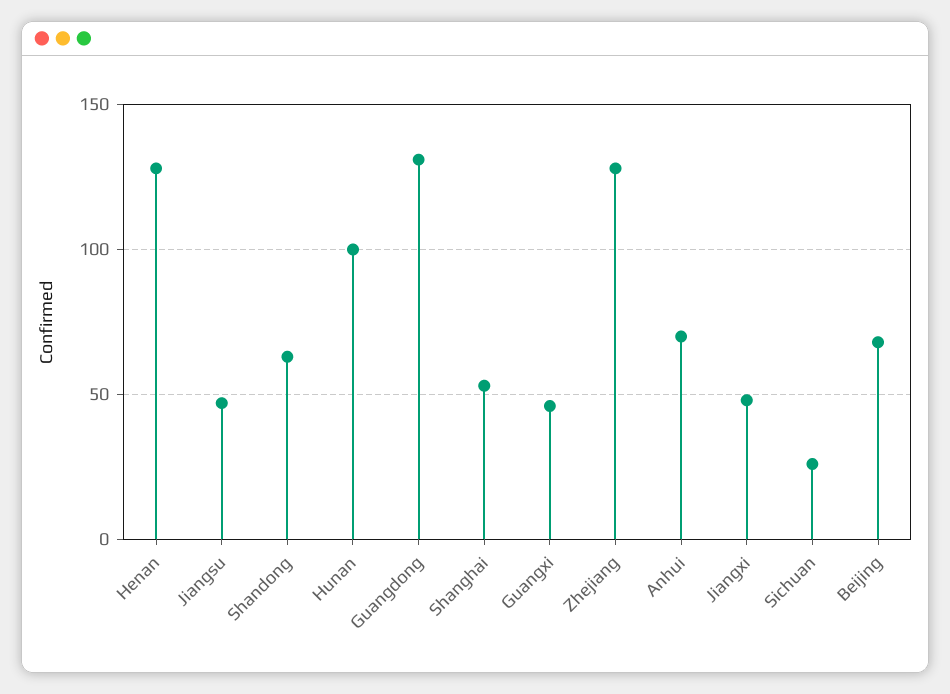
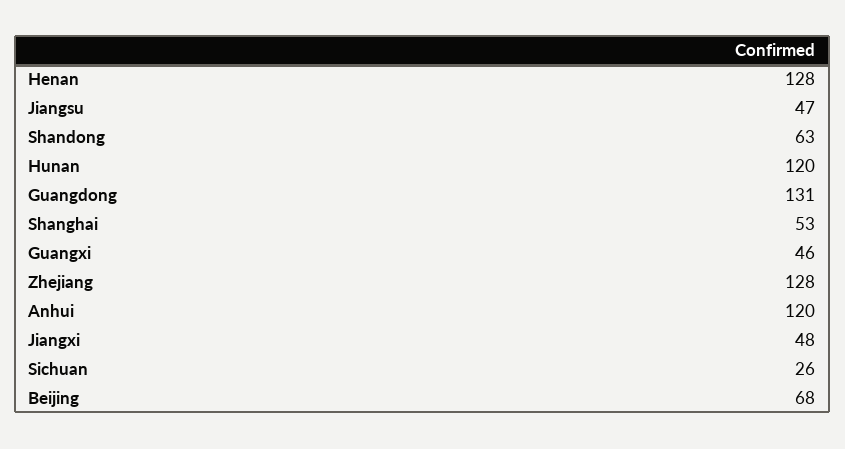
Hunan: 100 -> 120
Anhui: 70 -> 120

